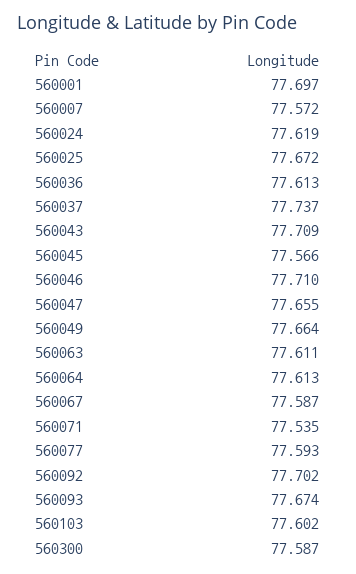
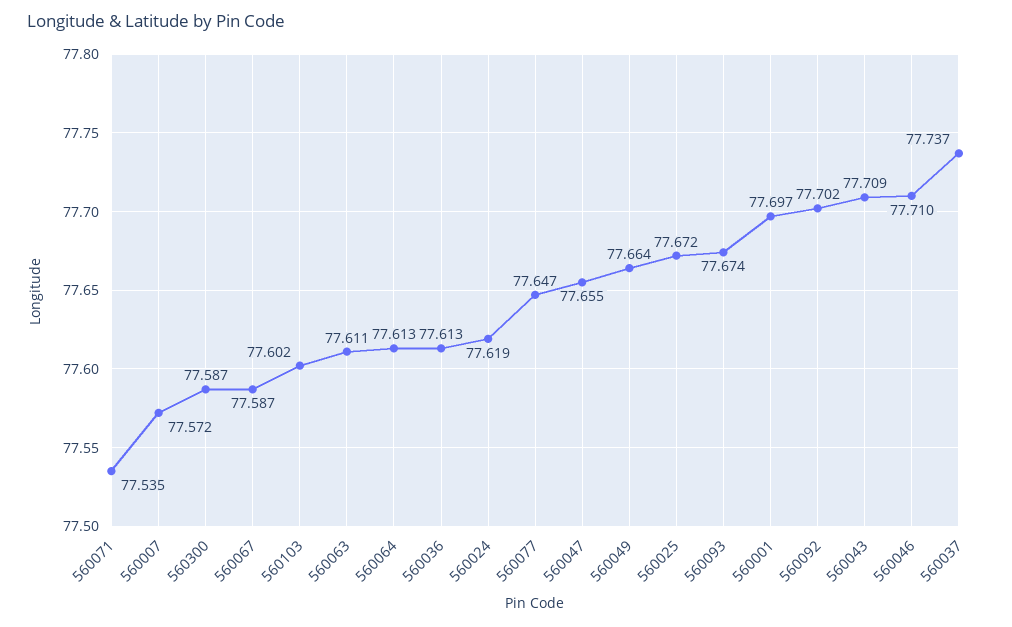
560045: 77.566 -> none
560077: 77.593 -> 77.647

